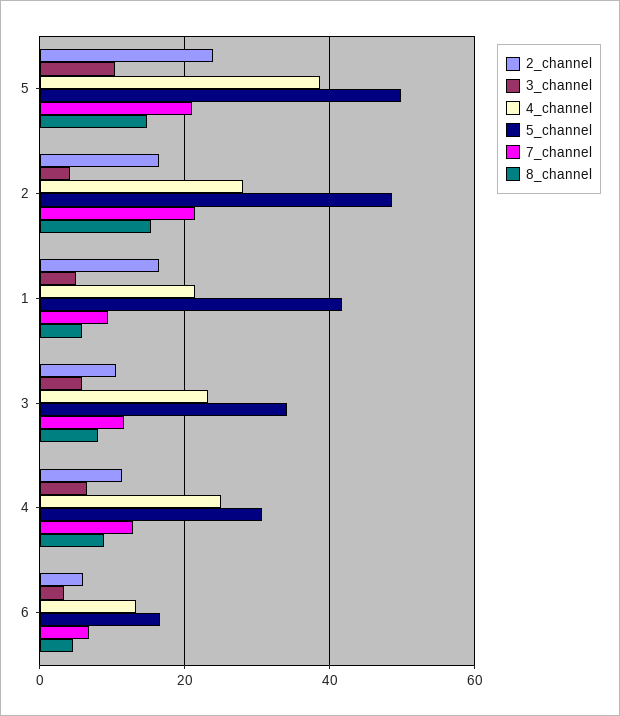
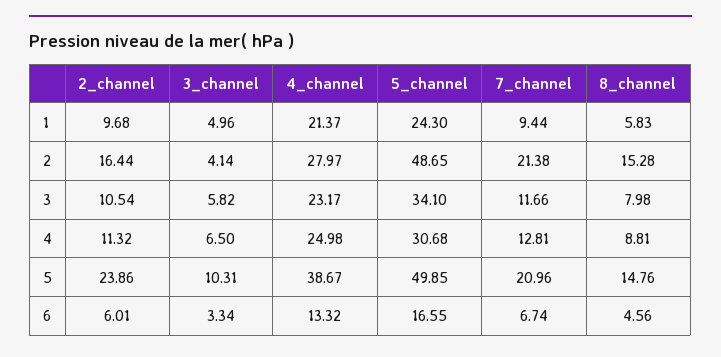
2_channel, 1: 16 -> 9.68
5_channel, 1: 42 -> 24.3

